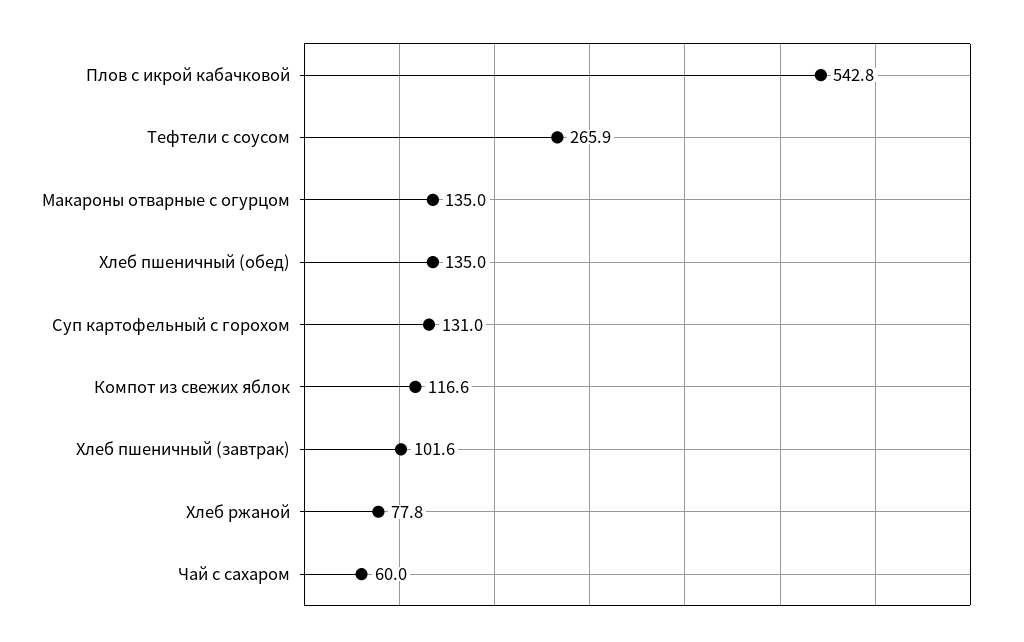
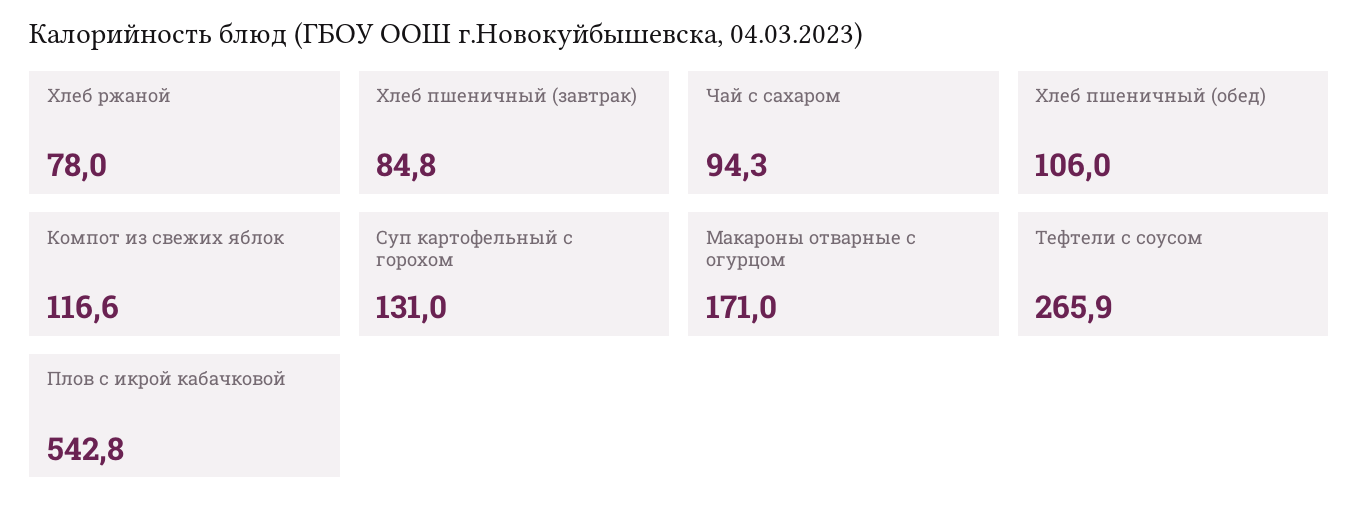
Макароны отварные с огурцом: 135 -> 171
Хлеб пшеничный (обед): 135 -> 106
Хлеб пшеничный (завтрак): 101.6 -> 84.8
Хлеб ржаной: 77.8 -> 78
Чай с сахаром: 60 -> 94.3

